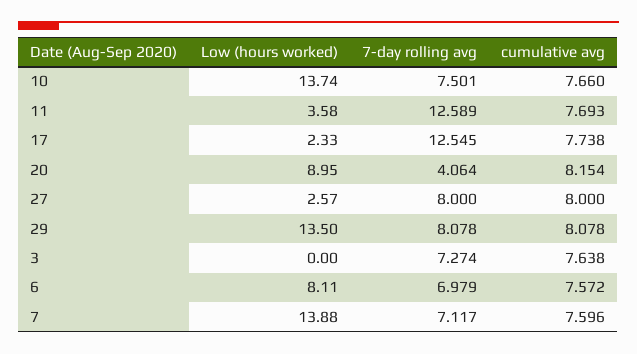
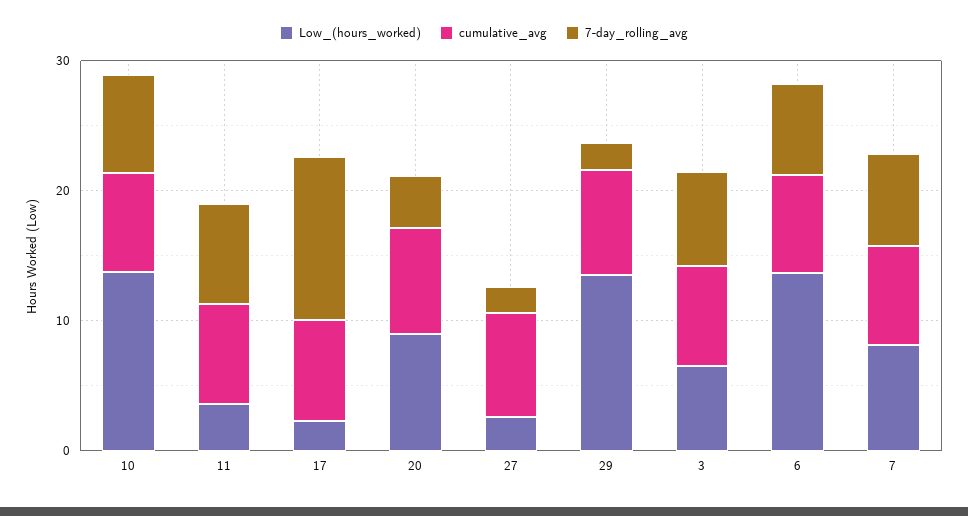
7-day rolling avg, 11: 12.589 -> 8
7-day rolling avg, 27: 8 -> 2
7-day rolling avg, 29: 8.078 -> 2
Low (hours worked), 3: 0 -> 6
Low (hours worked), 6: 8.11 -> 14
Low (hours worked), 7: 13.88 -> 8

